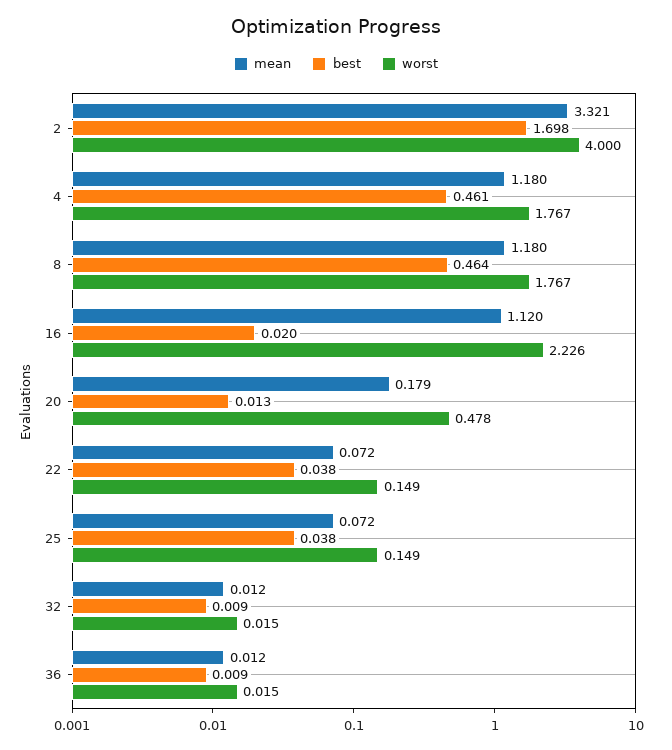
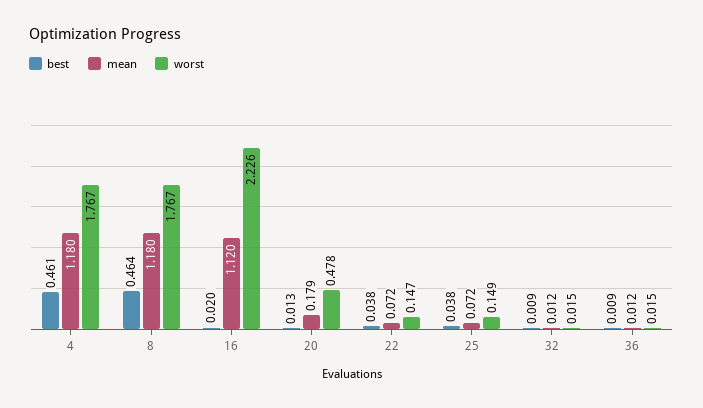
mean, 2: 3.321 -> none
best, 2: 1.698 -> none
worst, 2: 4 -> none
worst, 22: 0.149 -> 0.147

